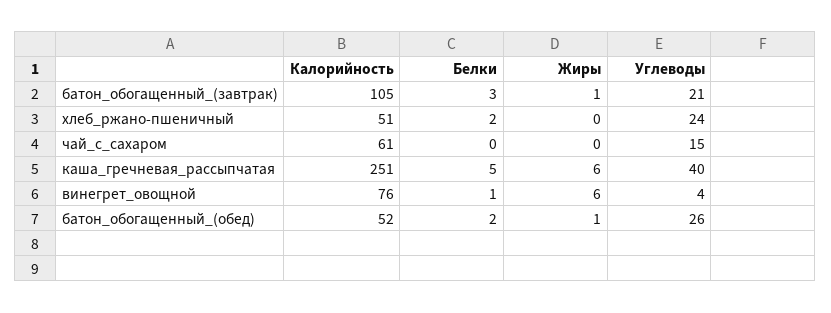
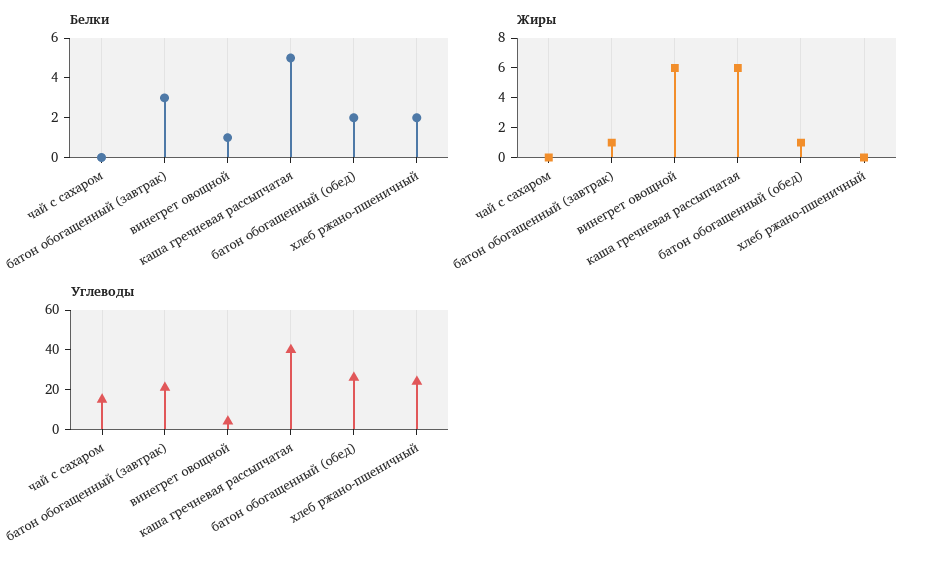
Калорийность, батон_обогащенный_(завтрак): 105 -> none
Калорийность, хлеб_ржано-пшеничный: 51 -> none
Калорийность, чай_с_сахаром: 61 -> none
Калорийность, каша_гречневая_рассыпчатая: 251 -> none
Калорийность, винегрет_овощной: 76 -> none
Калорийность, батон_обогащенный_(обед): 52 -> none

